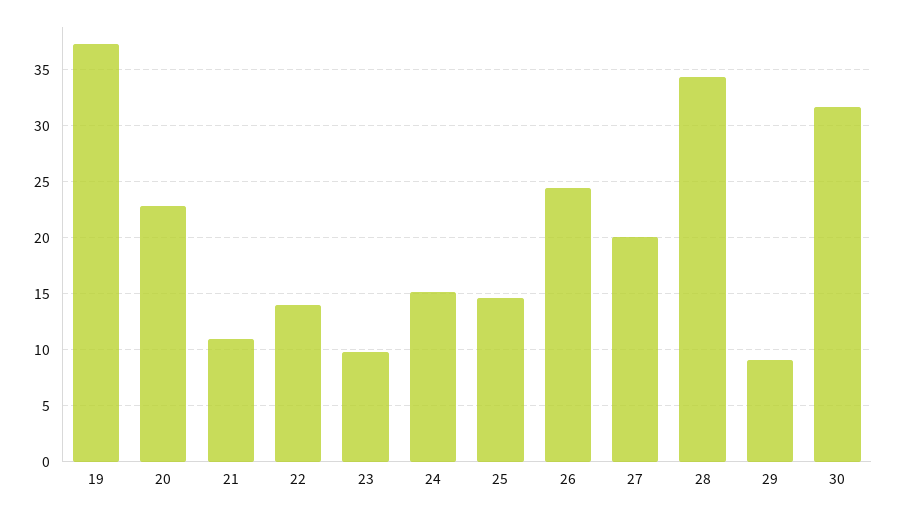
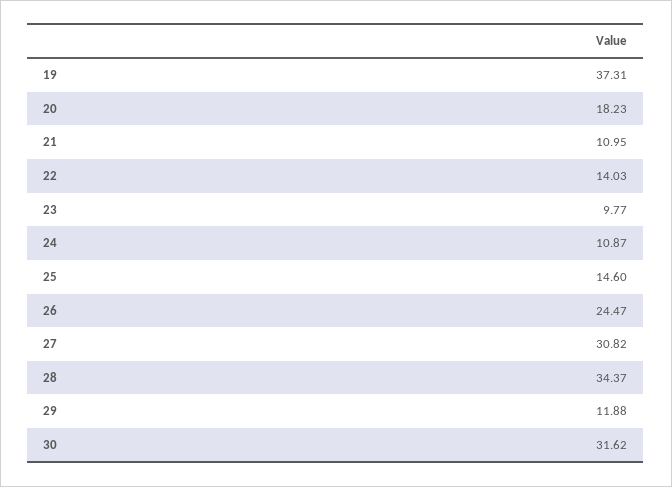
20: 23 -> 18.23
24: 15 -> 10.87
27: 20 -> 30.82
29: 9 -> 11.88

